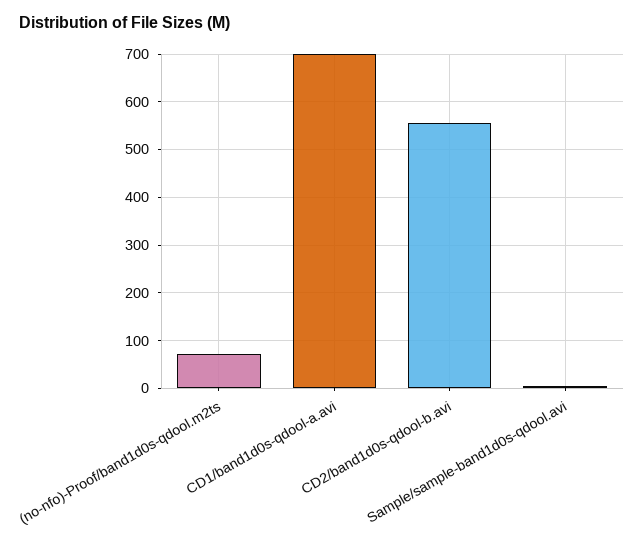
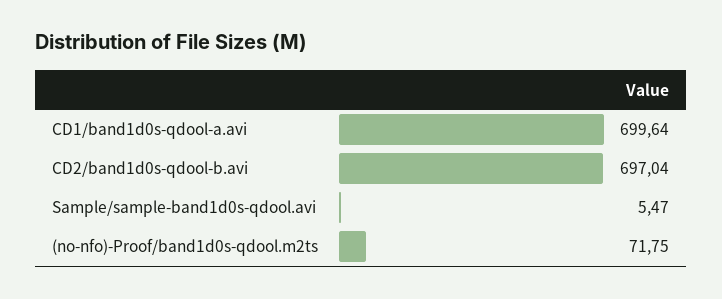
CD2/band1d0s-qdool-b.avi: 560 -> 697.04

